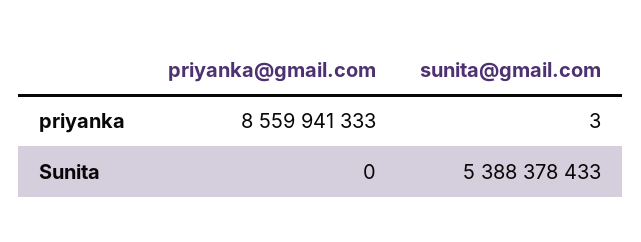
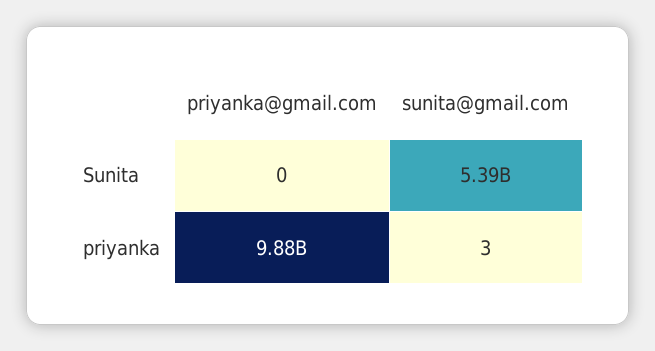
priyanka@gmail.com, priyanka: 8559941333 -> 9880000000

